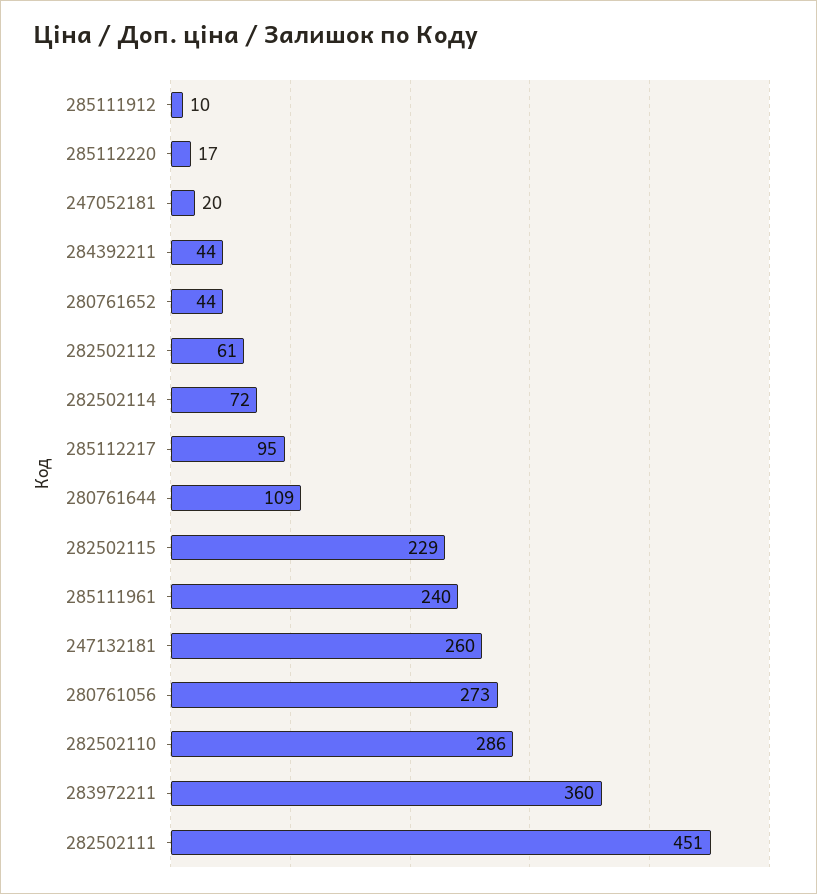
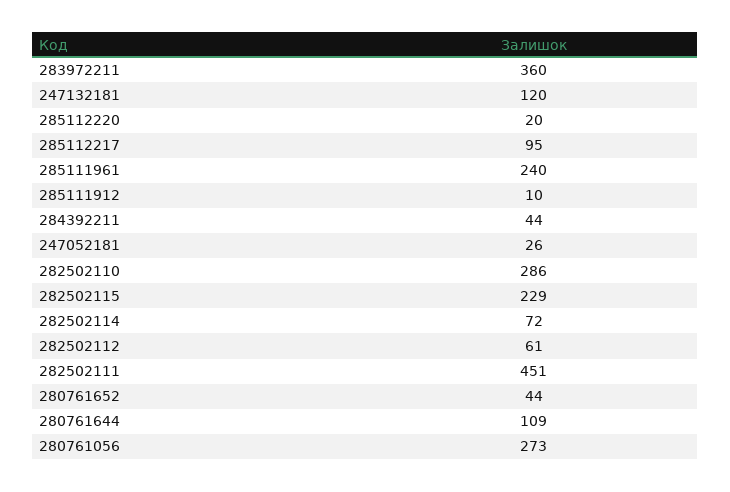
285112220: 17 -> 20
247052181: 20 -> 26
247132181: 260 -> 120

